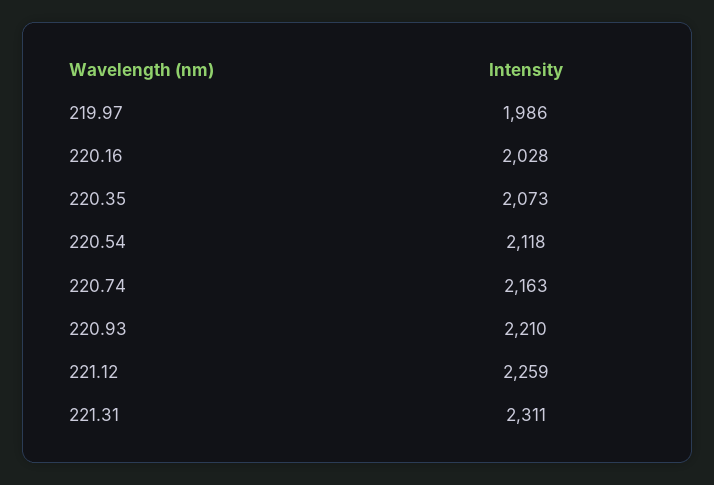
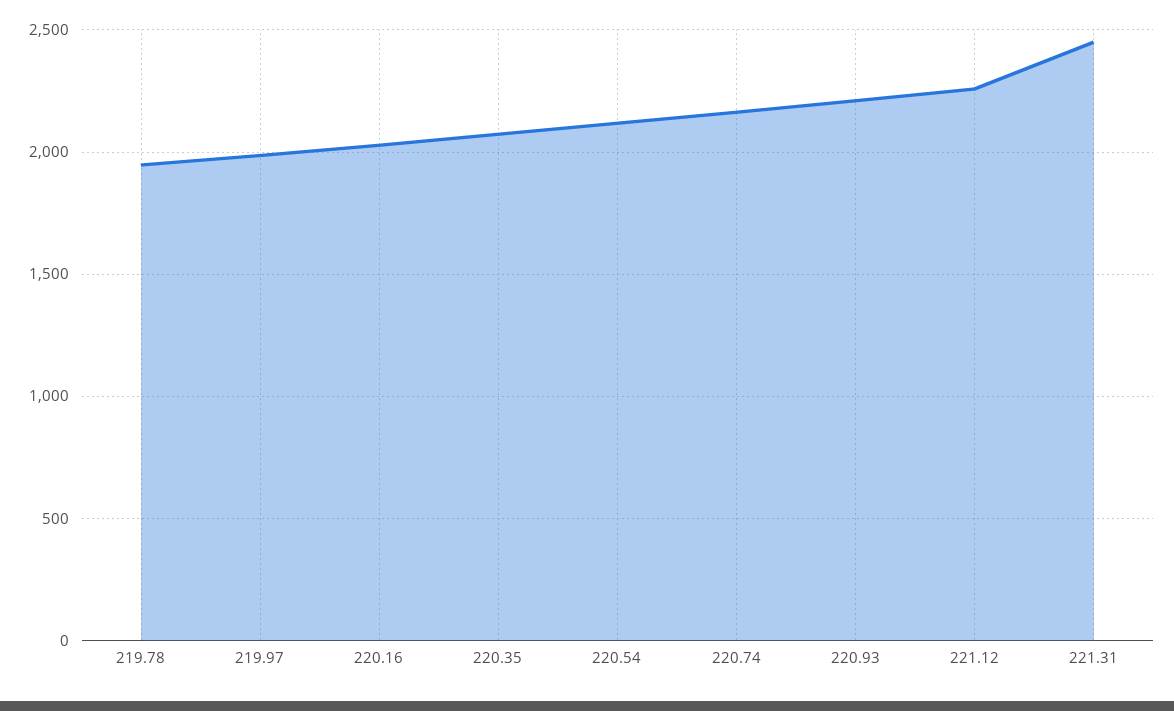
221.31: 2311 -> 2450
219.78: none -> 1950

